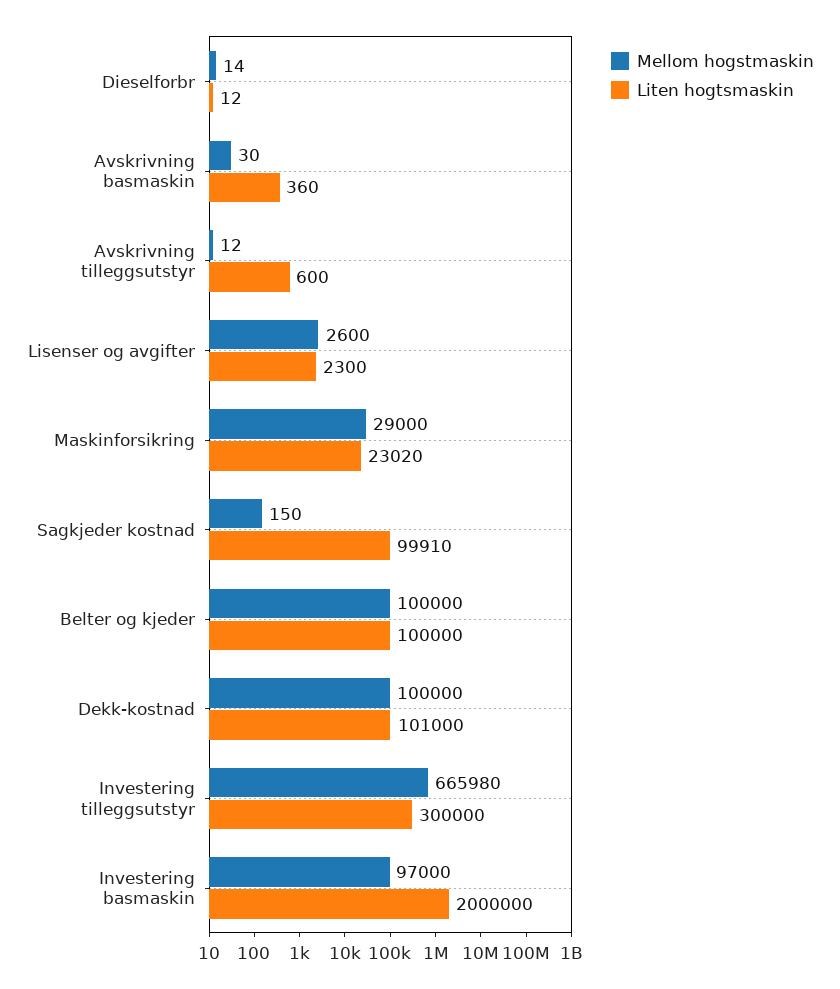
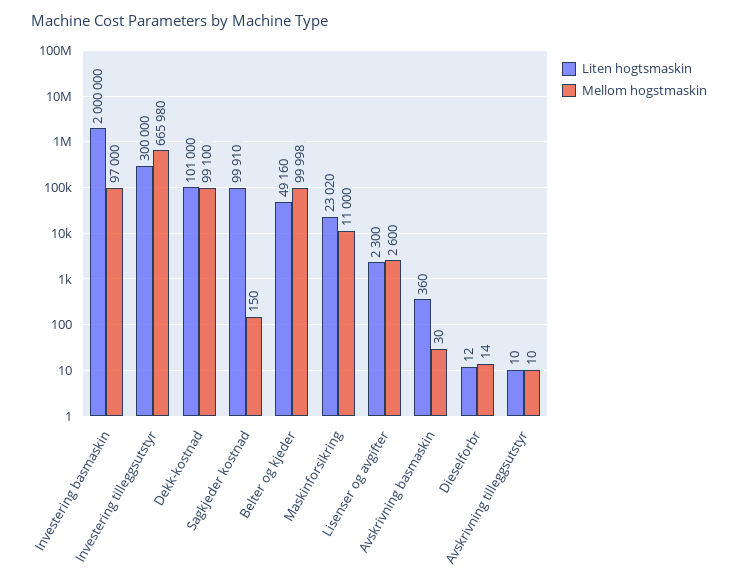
Mellom hogstmaskin, Avskrivning tilleggsutstyr: 12 -> 10
Liten hogtsmaskin, Avskrivning tilleggsutstyr: 600 -> 10
Mellom hogstmaskin, Maskinforsikring: 29000 -> 11000
Mellom hogstmaskin, Belter og kjeder: 100000 -> 99998
Liten hogtsmaskin, Belter og kjeder: 100000 -> 49160
Mellom hogstmaskin, Dekk-kostnad: 100000 -> 99100

